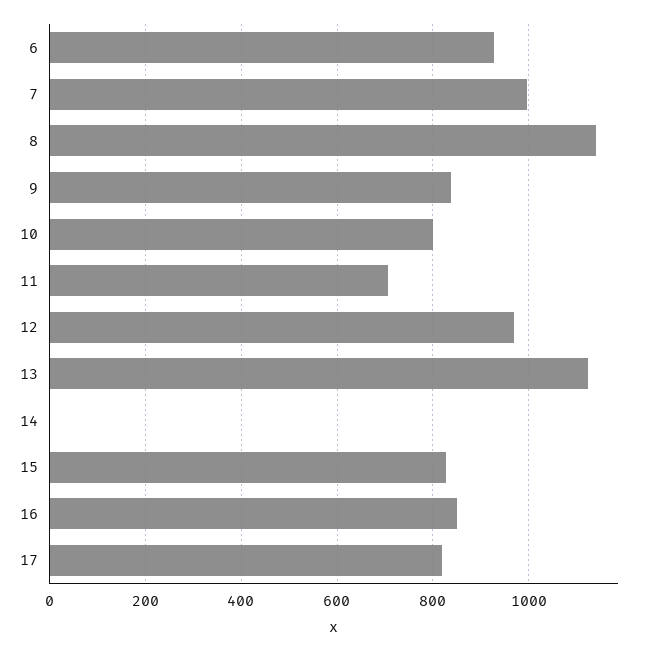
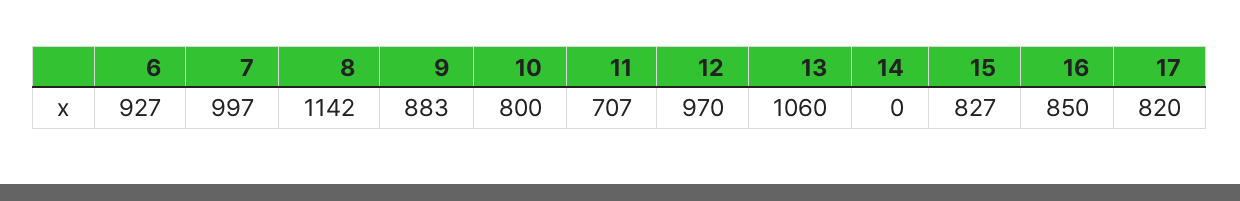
9: 840 -> 883
13: 1120 -> 1060

